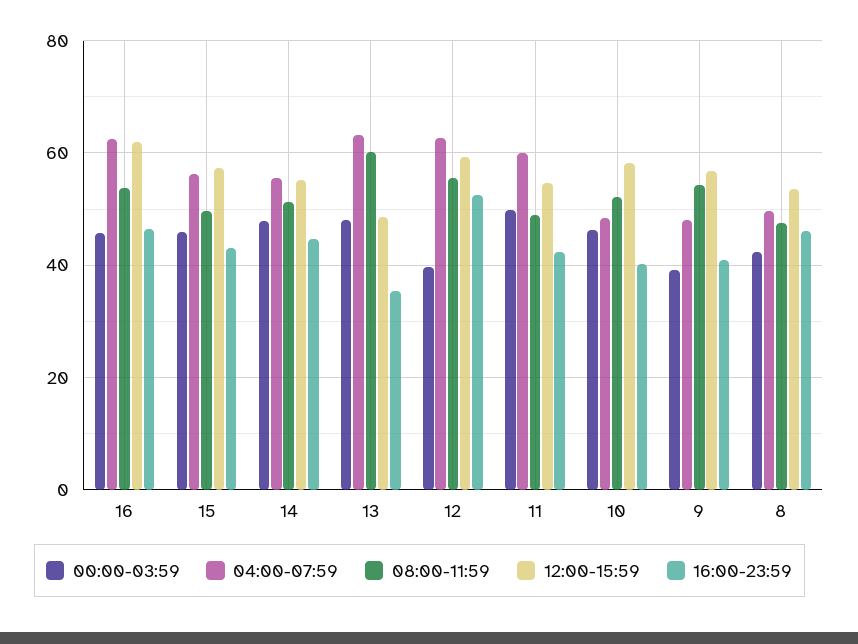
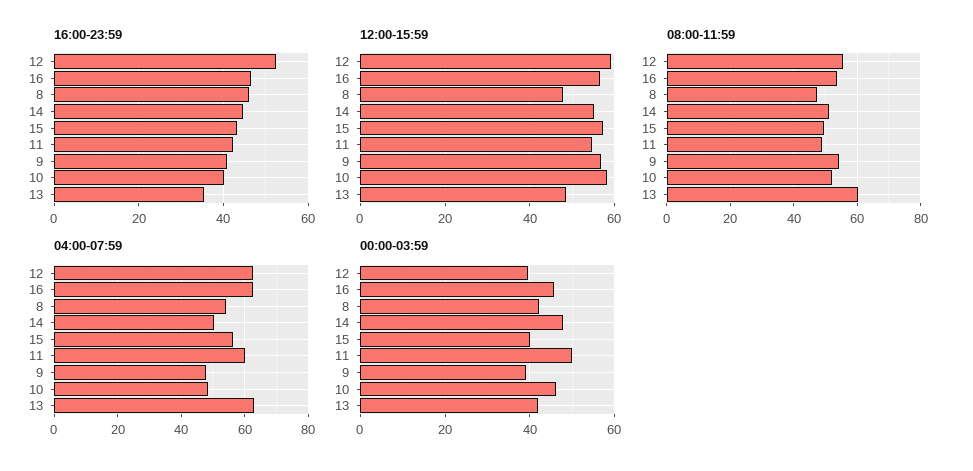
12:00-15:59, 16: 62 -> 56
00:00-03:59, 15: 46 -> 40
04:00-07:59, 14: 56 -> 50
00:00-03:59, 13: 48 -> 42
04:00-07:59, 8: 50 -> 54
12:00-15:59, 8: 54 -> 48

